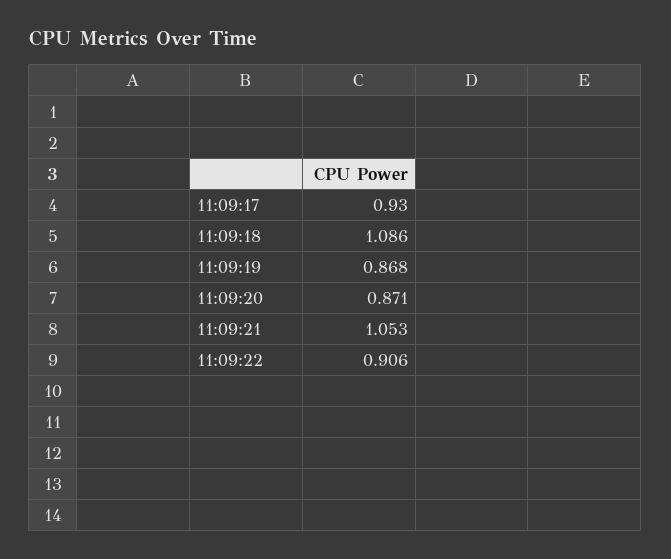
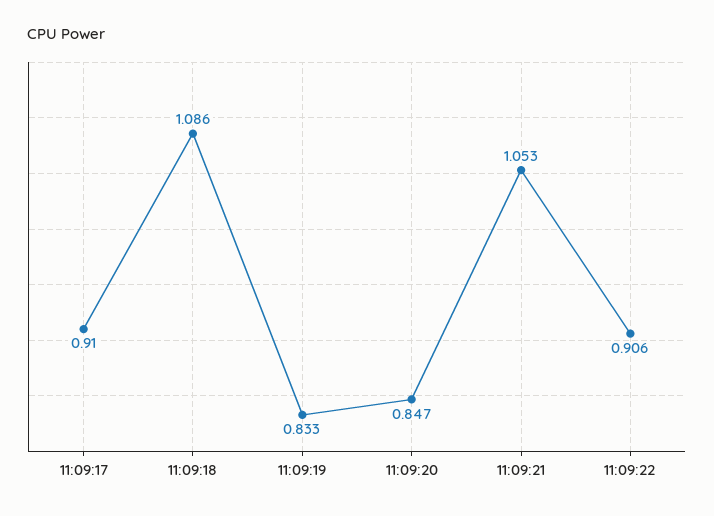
11:09:17: 0.93 -> 0.91
11:09:19: 0.868 -> 0.833
11:09:20: 0.871 -> 0.847

